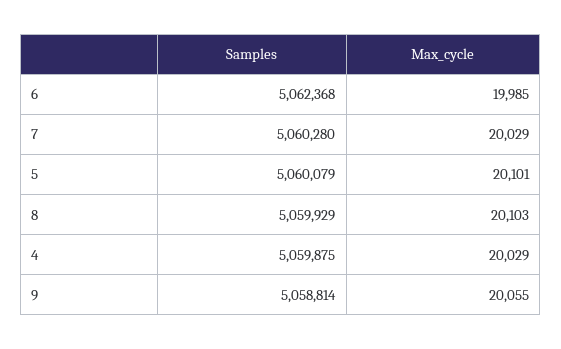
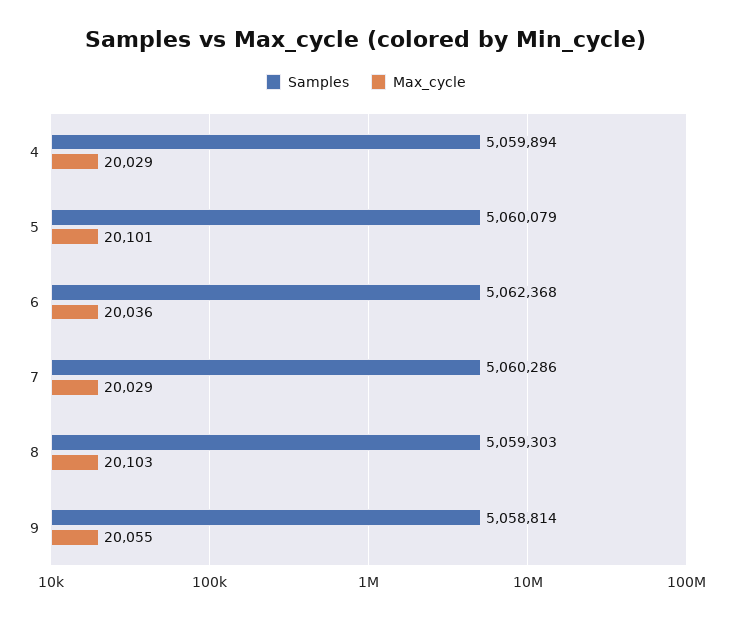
Max_cycle, 6: 19985 -> 20036
Samples, 7: 5060280 -> 5060286
Samples, 8: 5059929 -> 5059303
Samples, 4: 5059875 -> 5059894

